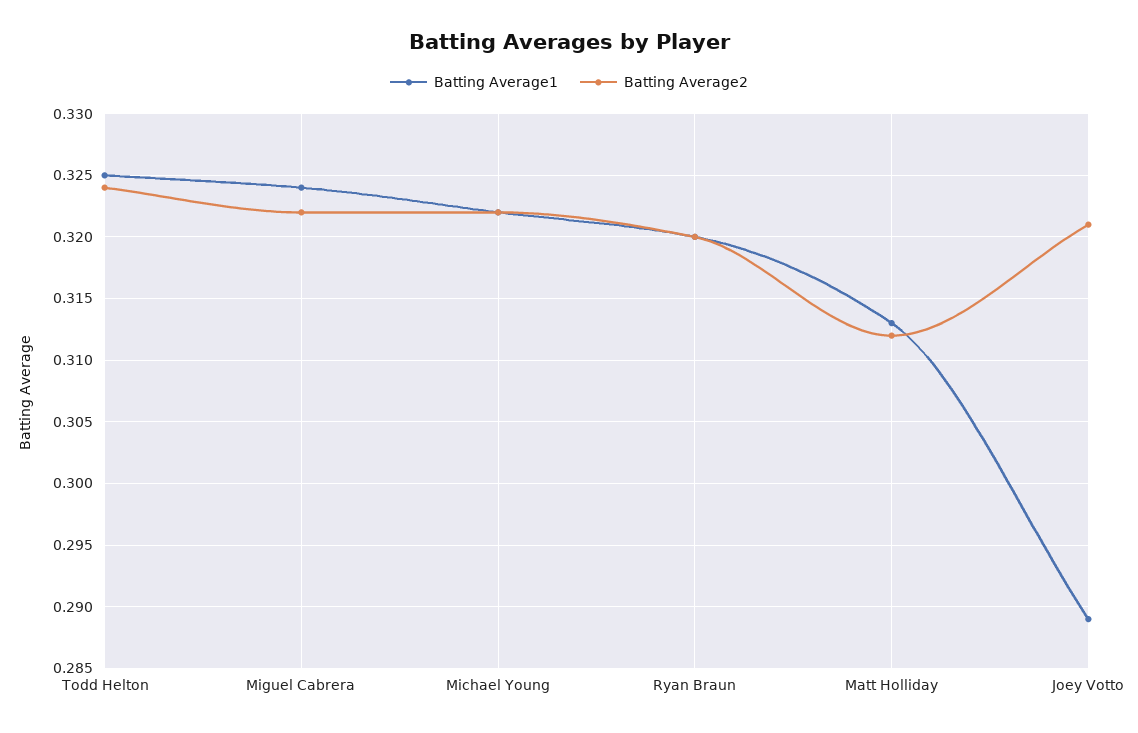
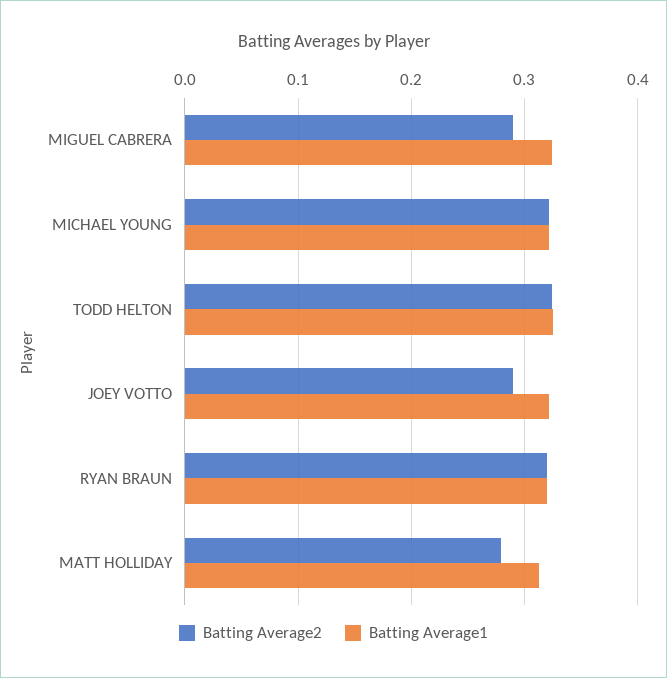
Batting Average2, Miguel Cabrera: 0.322 -> 0.29
Batting Average2, Matt Holliday: 0.312 -> 0.28
Batting Average1, Joey Votto: 0.289 -> 0.32
Batting Average2, Joey Votto: 0.321 -> 0.29

